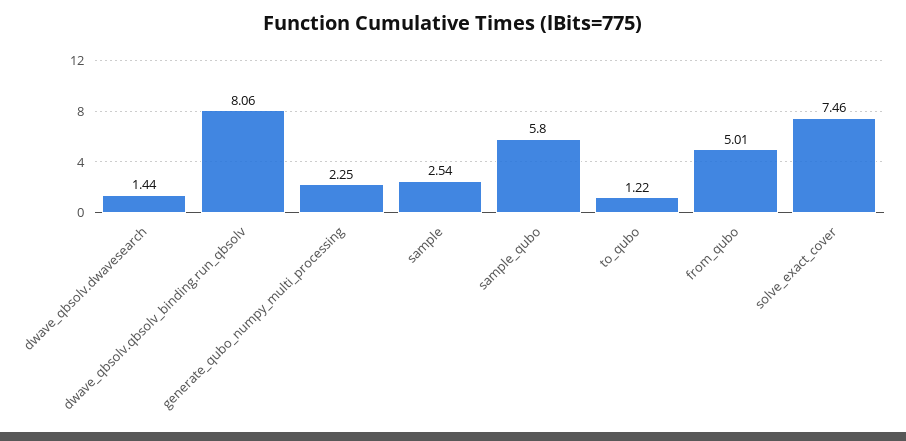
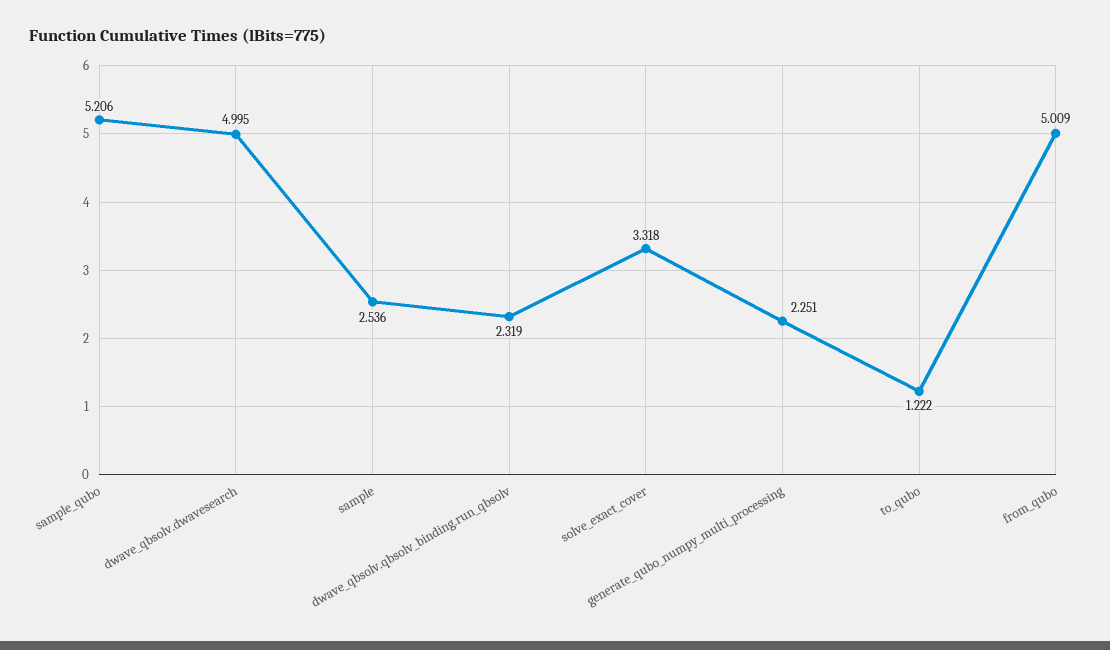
dwave_qbsolv.dwavesearch: 1.44 -> 4.995
dwave_qbsolv.qbsolv_binding.run_qbsolv: 8.06 -> 2.319
sample_qubo: 5.8 -> 5.206
solve_exact_cover: 7.46 -> 3.318

